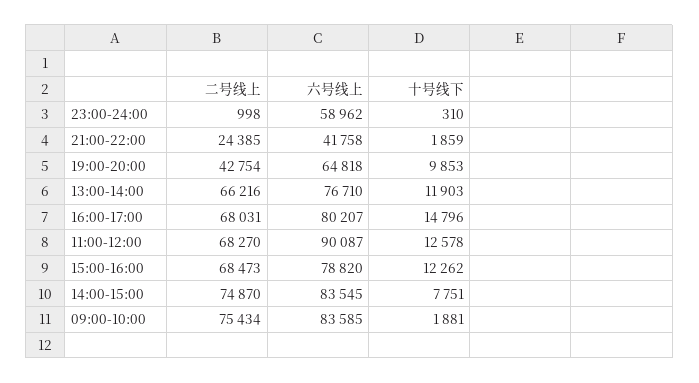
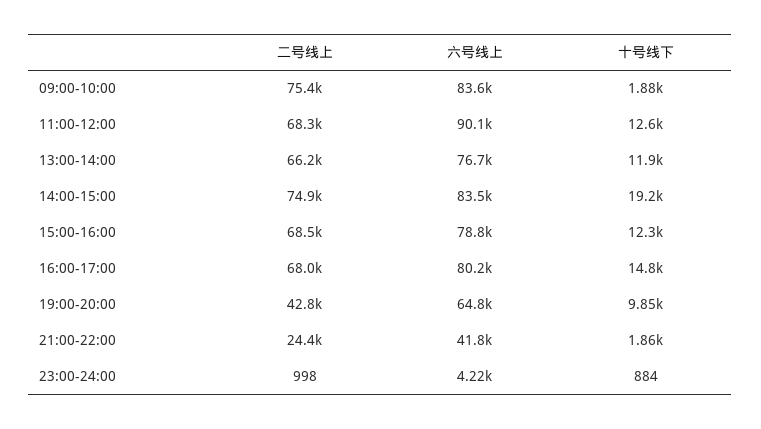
六号线上, 23:00-24:00: 58962 -> 4220
十号线下, 23:00-24:00: 310 -> 884
十号线下, 14:00-15:00: 7751 -> 19200

